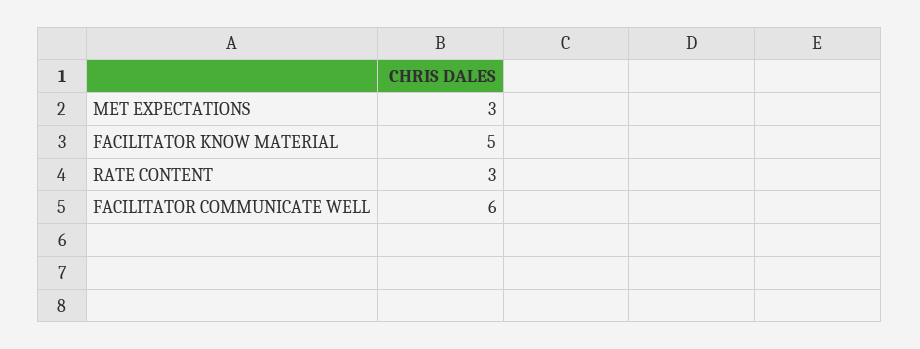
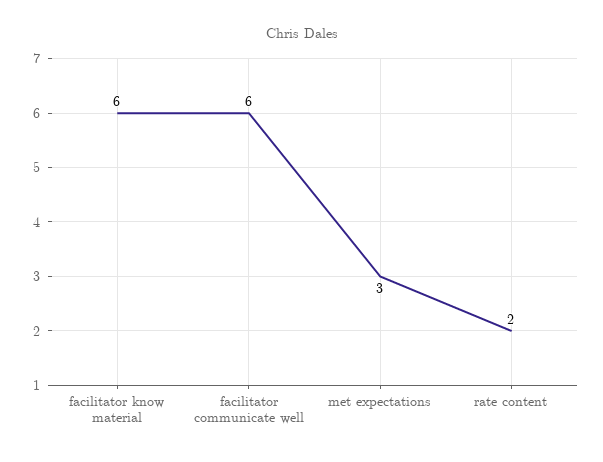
FACILITATOR KNOW MATERIAL: 5 -> 6
RATE CONTENT: 3 -> 2

